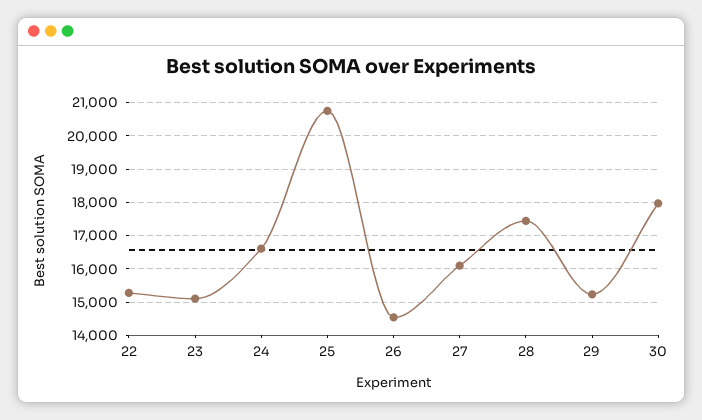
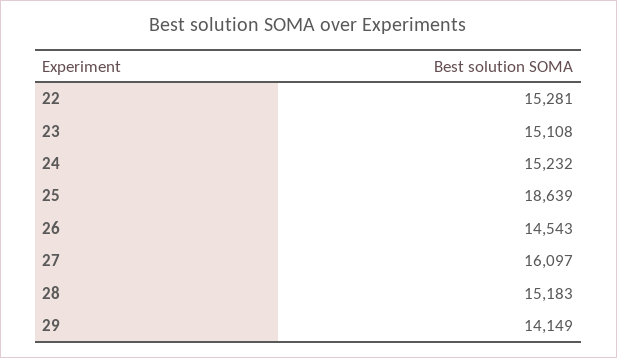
24: 16600 -> 15232
25: 20800 -> 18639
28: 17400 -> 15183
29: 15200 -> 14149
30: 18000 -> none

